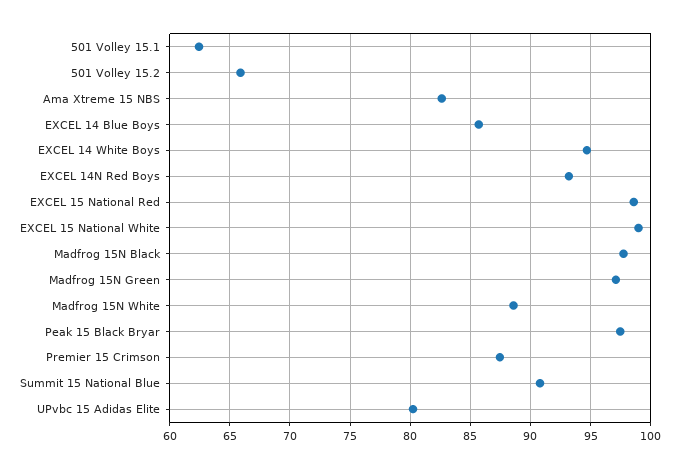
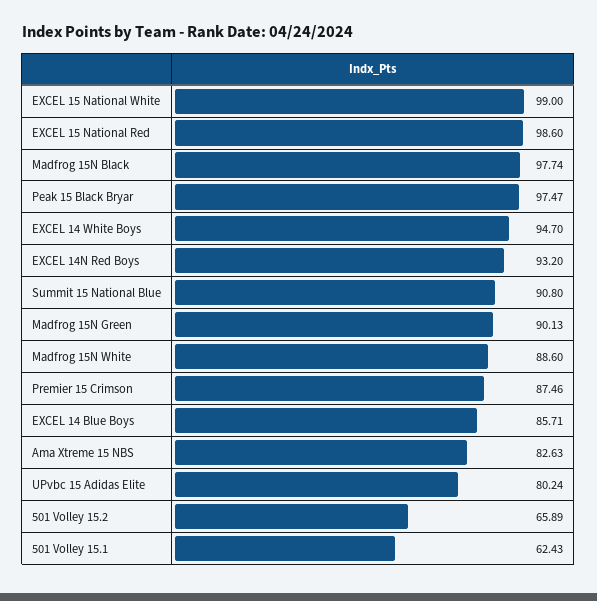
Madfrog 15N Green: 97 -> 90.13

